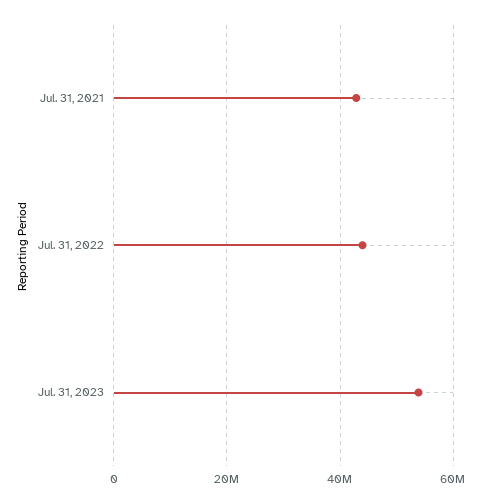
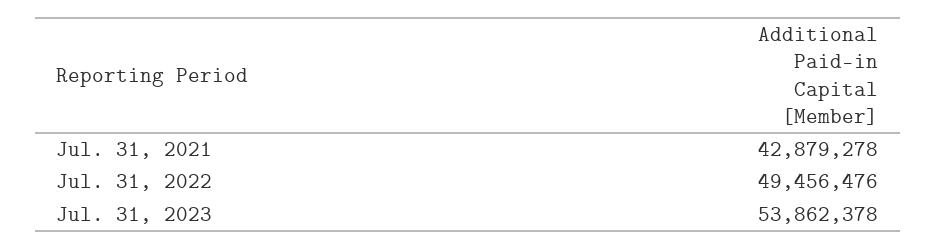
Jul. 31, 2022: 44000000 -> 49456476

